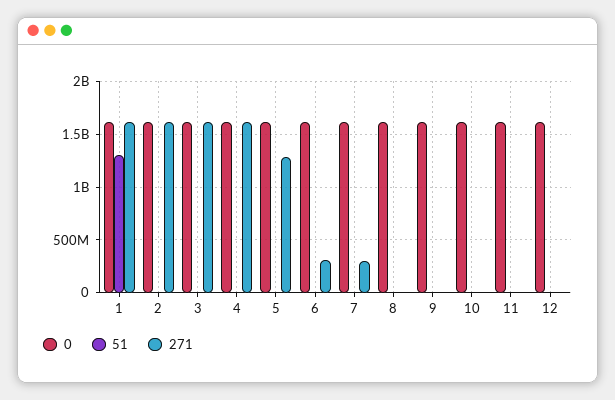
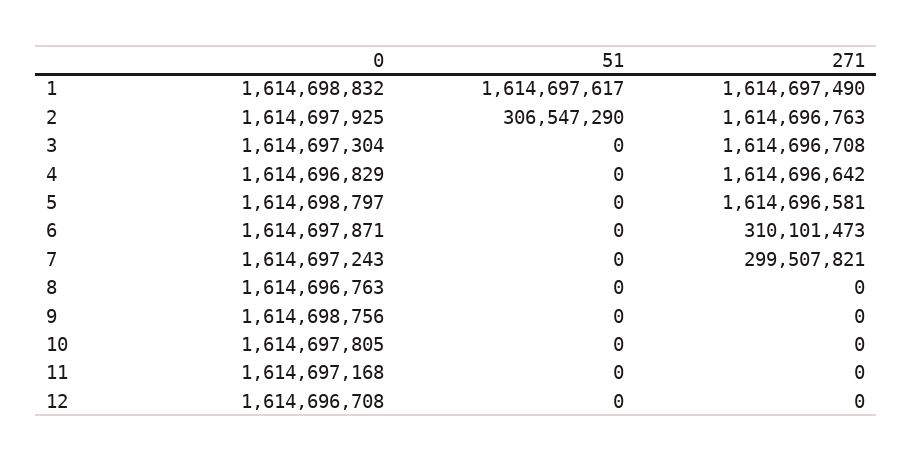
51, 1: 1300000000 -> 1614697617
51, 2: 0 -> 306547290
271, 5: 1300000000 -> 1614696581

